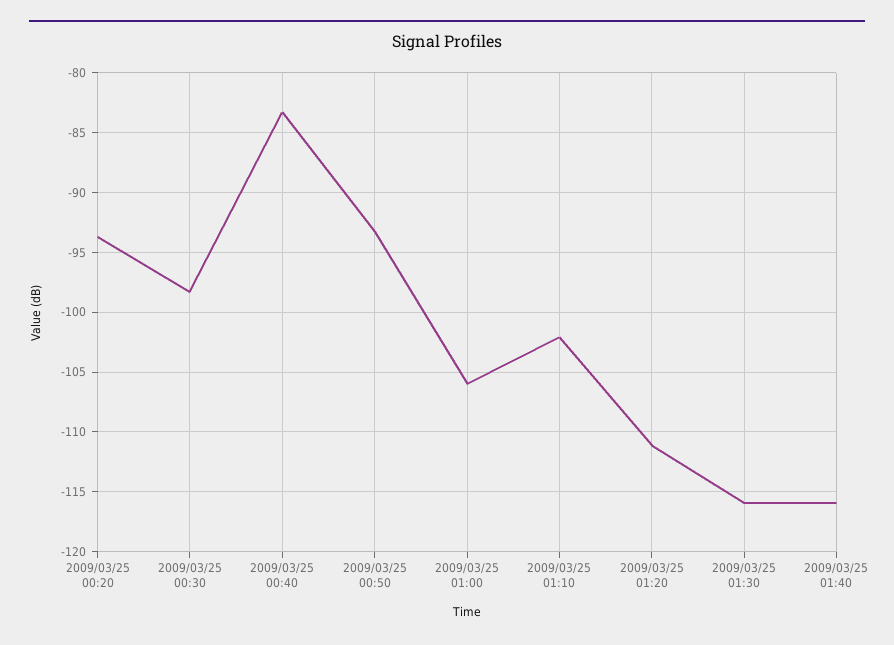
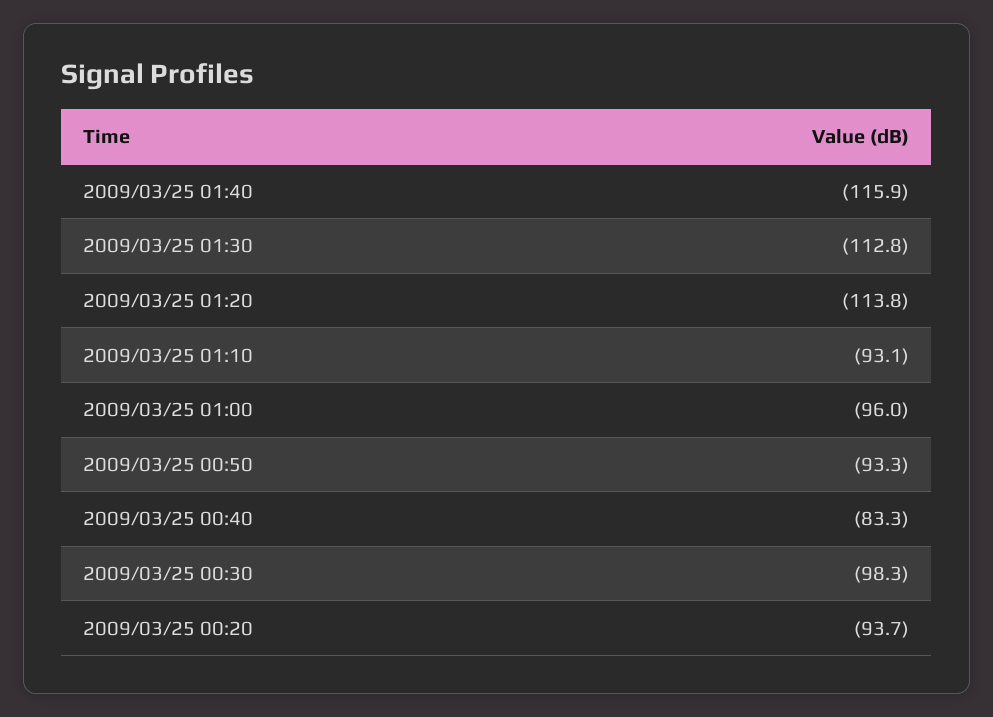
2009/03/25 01:00: -106 -> -96
2009/03/25 01:10: -102 -> -93.1
2009/03/25 01:20: -111 -> -113.8
2009/03/25 01:30: -116 -> -112.8

